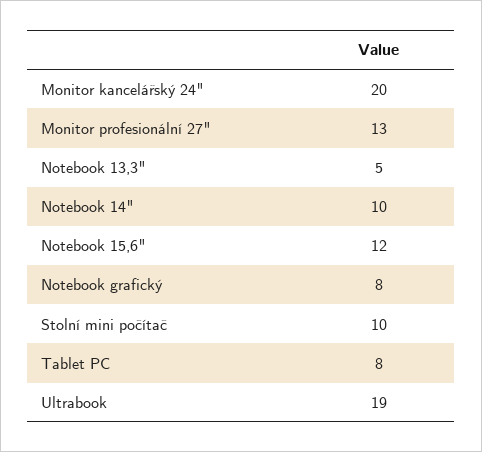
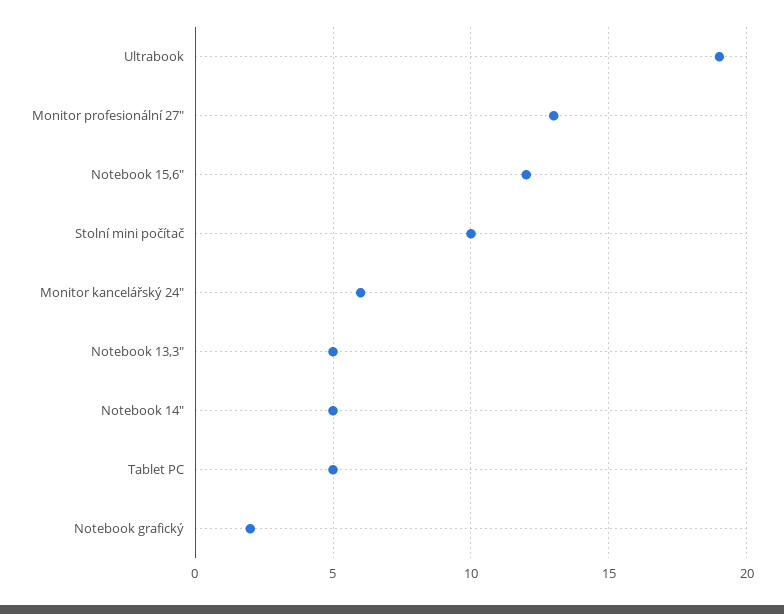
Monitor kancelářský 24": 20 -> 6
Notebook 14": 10 -> 5
Notebook grafický: 8 -> 2
Tablet PC: 8 -> 5

